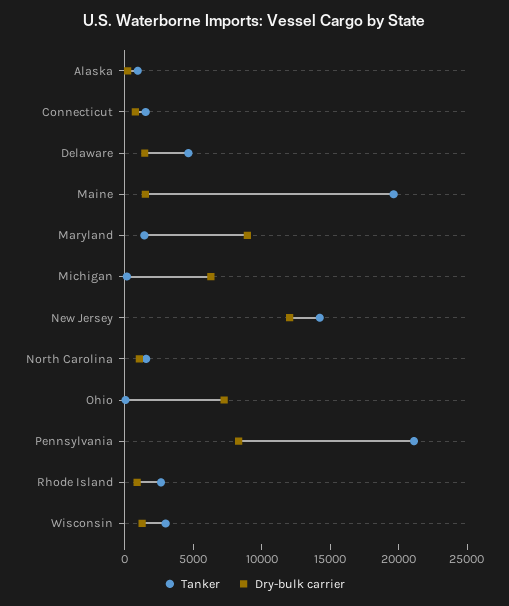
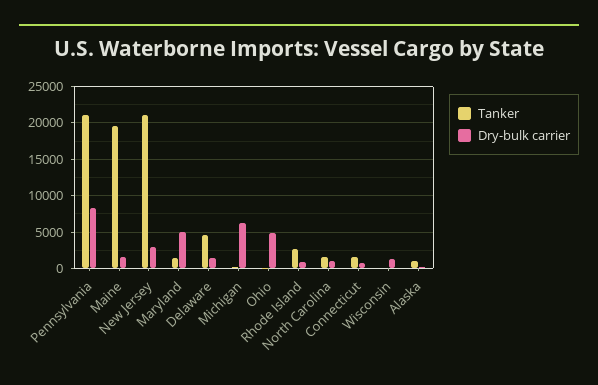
Dry-bulk carrier, Maryland: 9000 -> 5000
Tanker, New Jersey: 14000 -> 21000
Dry-bulk carrier, New Jersey: 12000 -> 3000
Dry-bulk carrier, Ohio: 7000 -> 5000
Tanker, Wisconsin: 3000 -> 0

